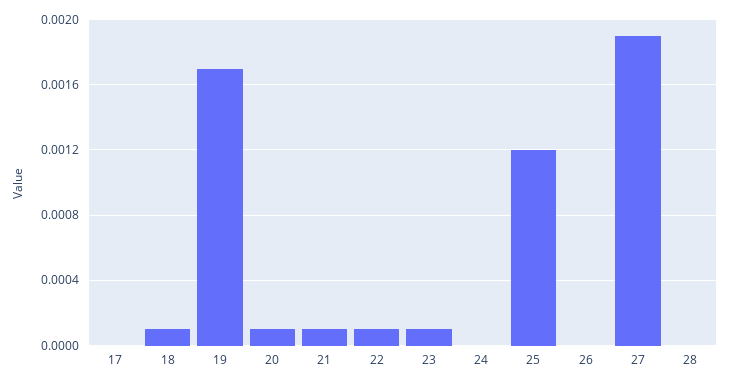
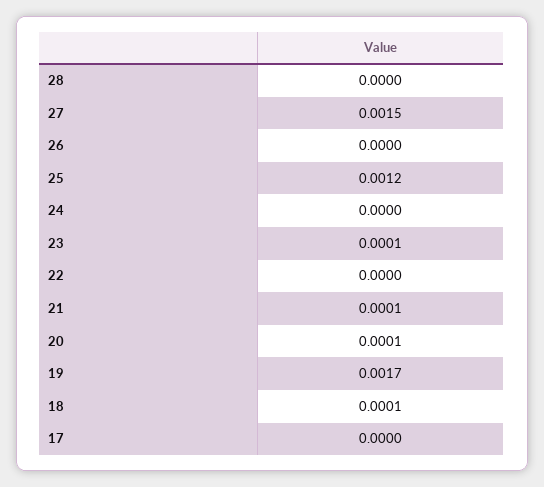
22: 0.0001 -> 0
27: 0.0019 -> 0.0015

